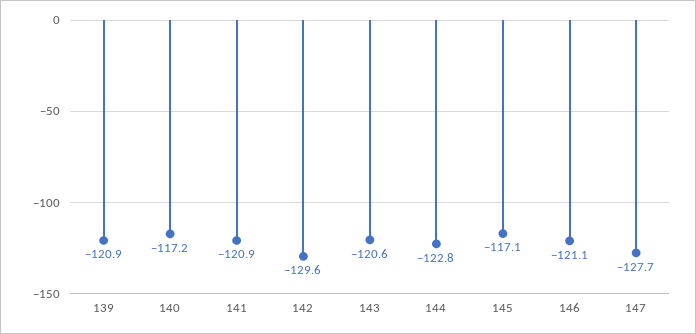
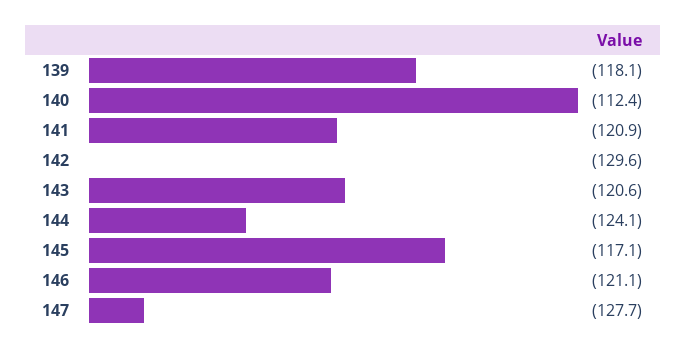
139: -120.9 -> -118.1
140: -117.2 -> -112.4
144: -122.8 -> -124.1

